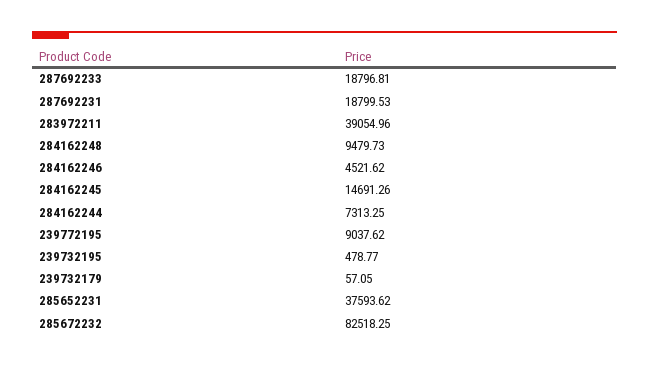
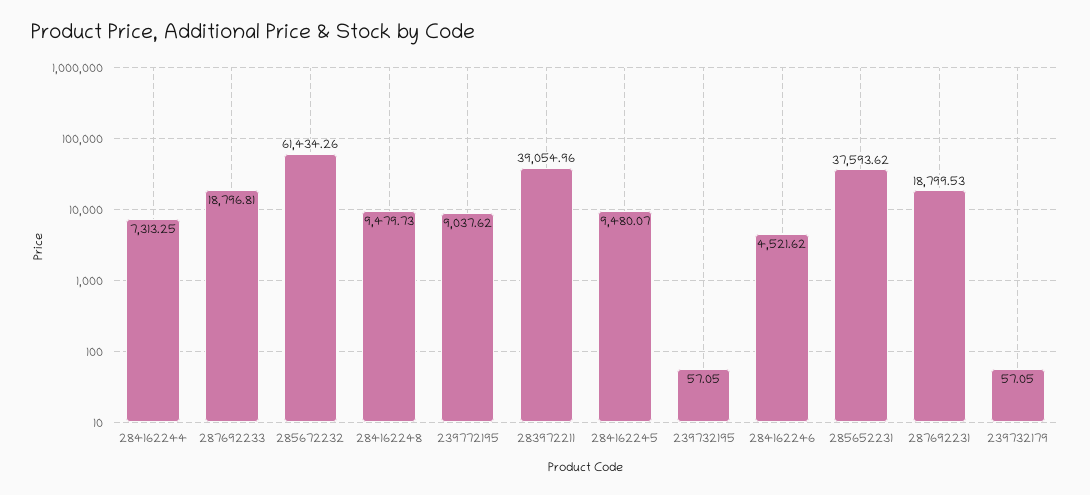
284162245: 14691.26 -> 9480.07
239732195: 478.77 -> 57.05
285672232: 82518.25 -> 61434.26

